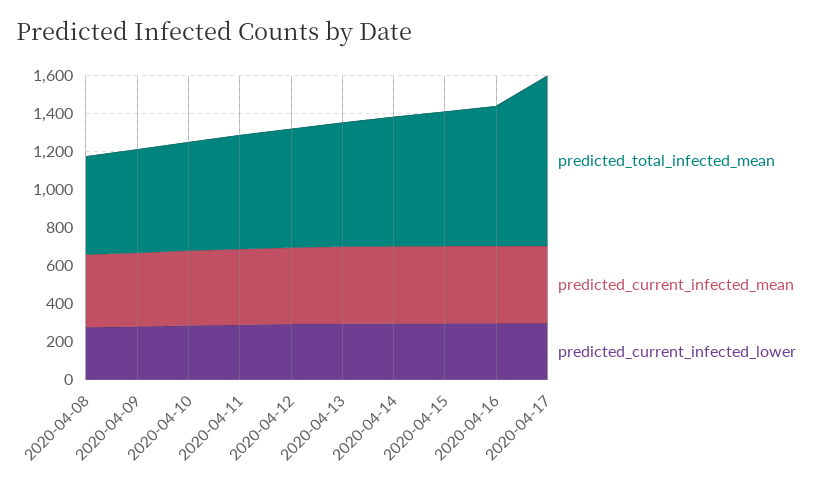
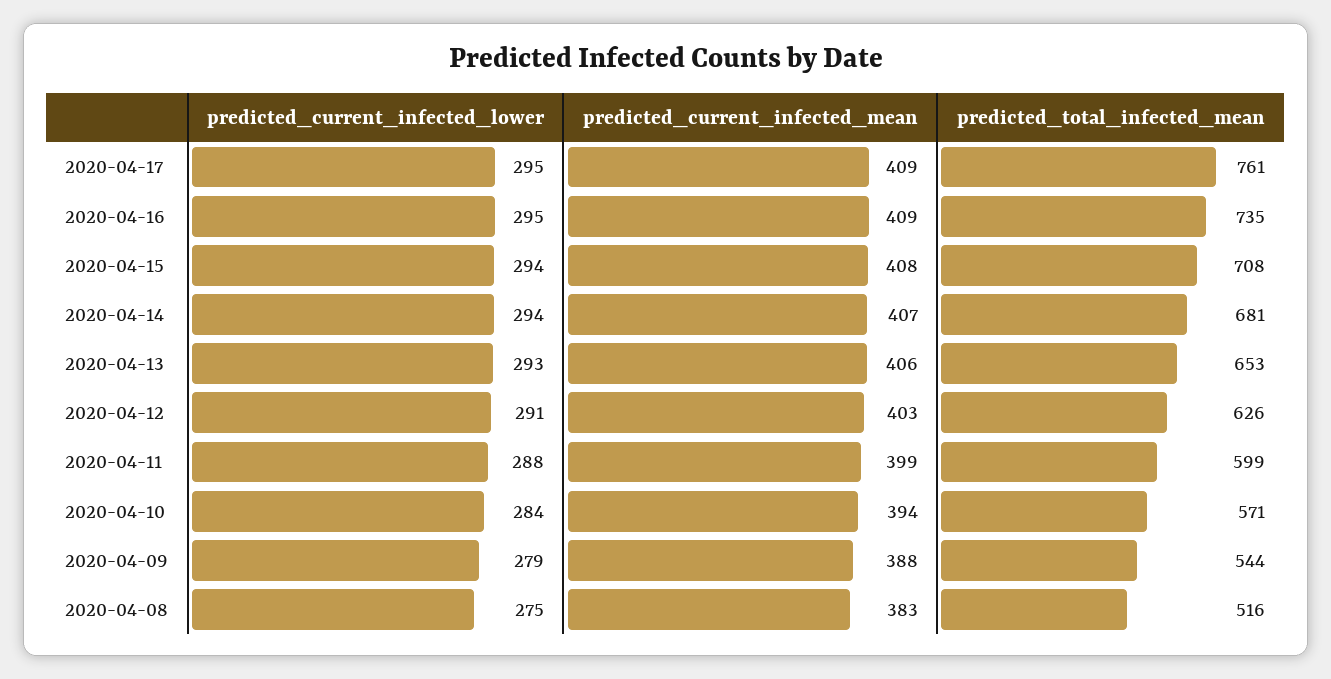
predicted_total_infected_mean, 2020-04-17: 900 -> 761

